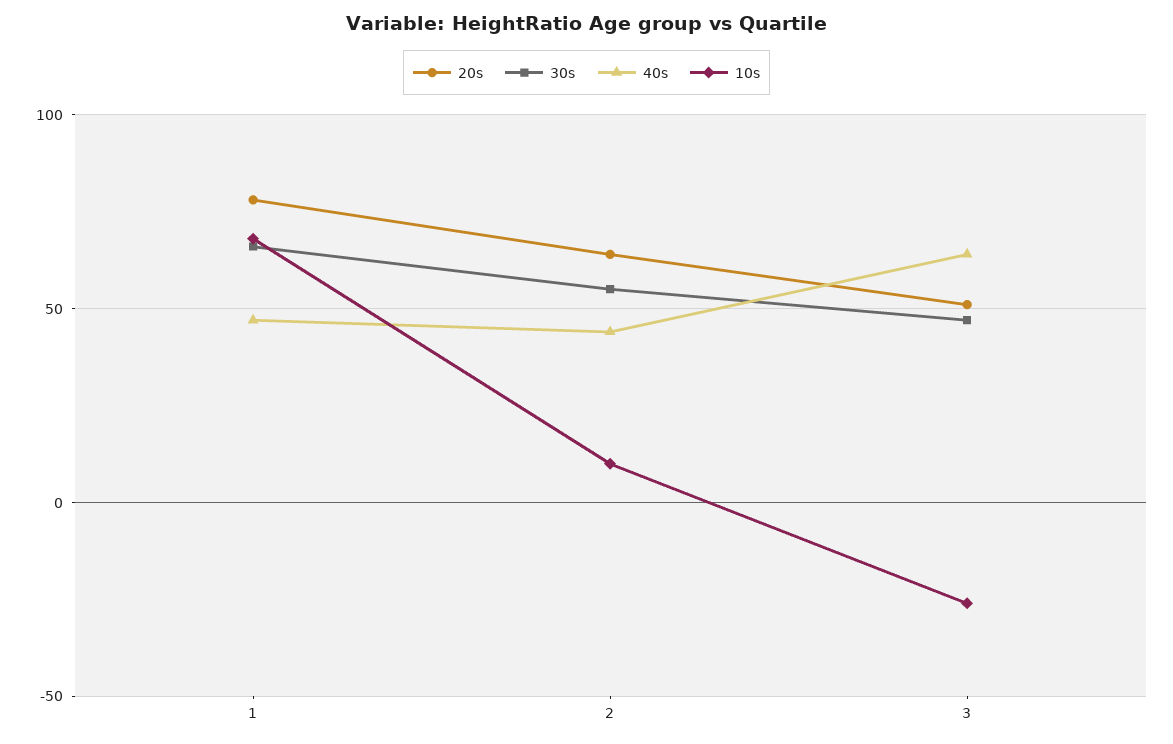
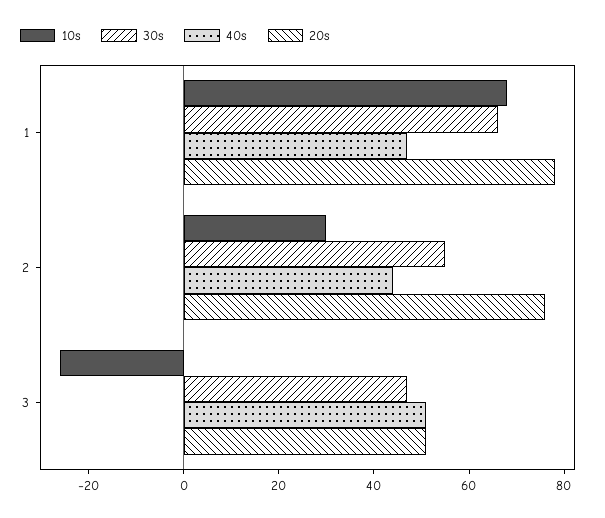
20s, 2: 65 -> 75
10s, 2: 10 -> 30
40s, 3: 65 -> 50

